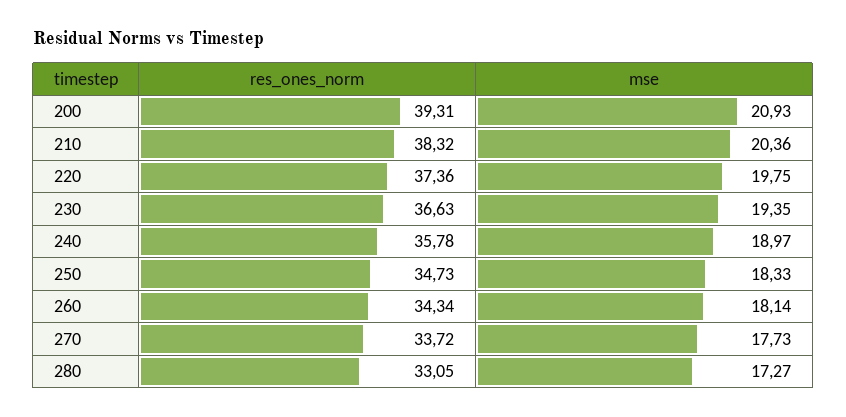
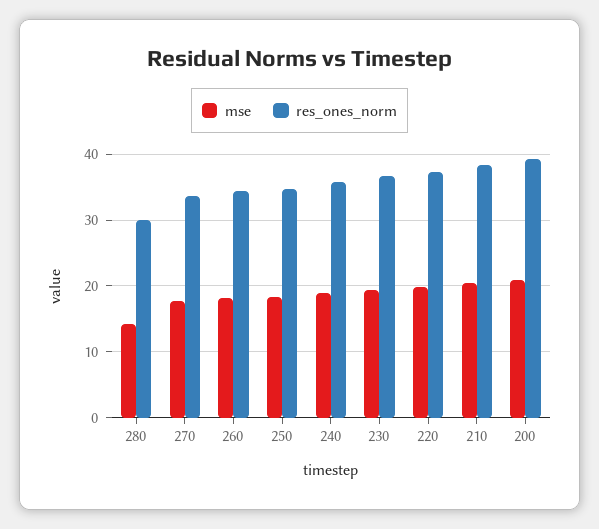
res_ones_norm, 280: 33.05 -> 30
mse, 280: 17.27 -> 14

